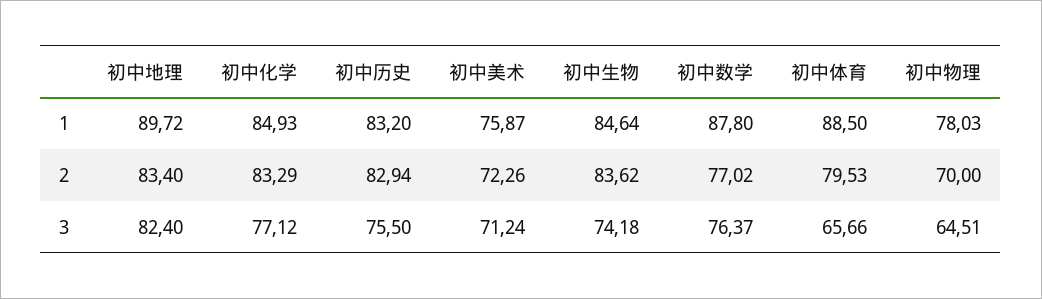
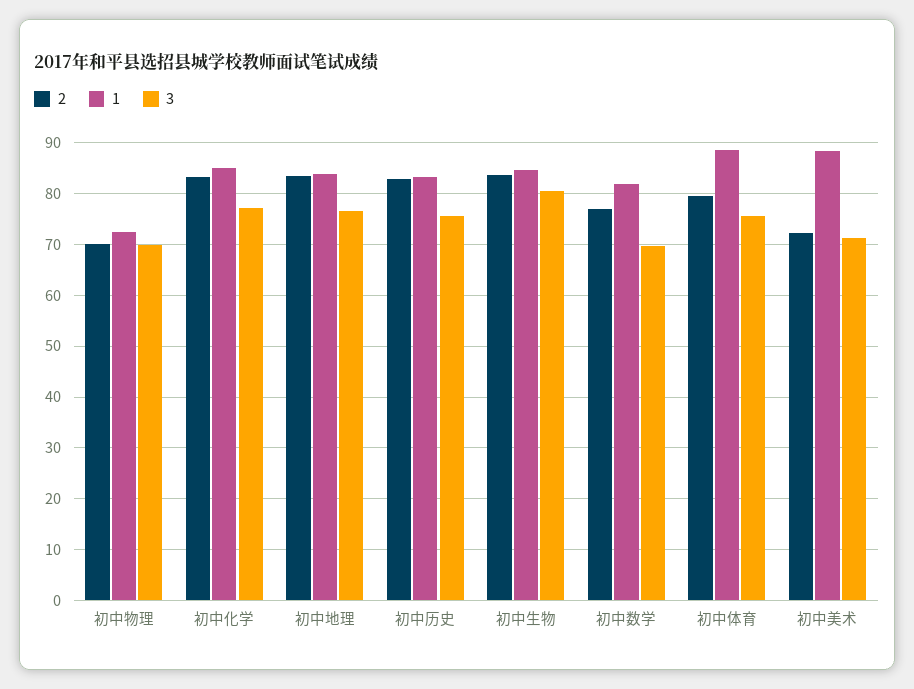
1, 初中地理: 89.72 -> 84
1, 初中美术: 75.87 -> 88
1, 初中数学: 87.8 -> 82
1, 初中物理: 78.03 -> 72
3, 初中地理: 82.4 -> 76
3, 初中生物: 74.18 -> 80
3, 初中数学: 76.37 -> 70
3, 初中体育: 65.66 -> 76
3, 初中物理: 64.51 -> 70

